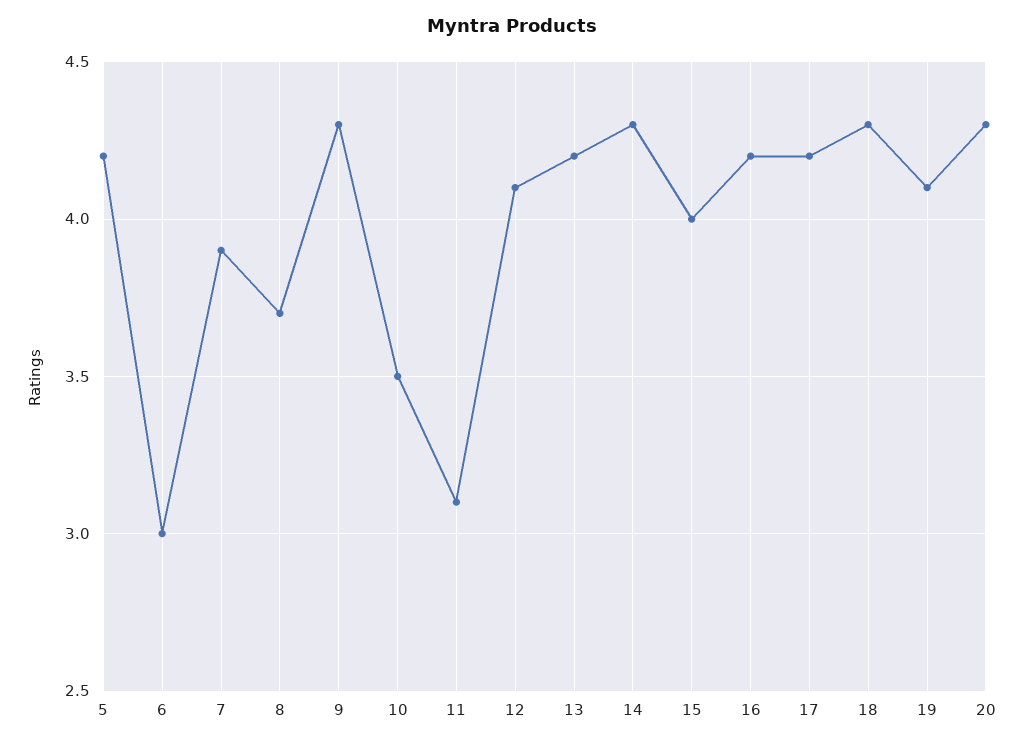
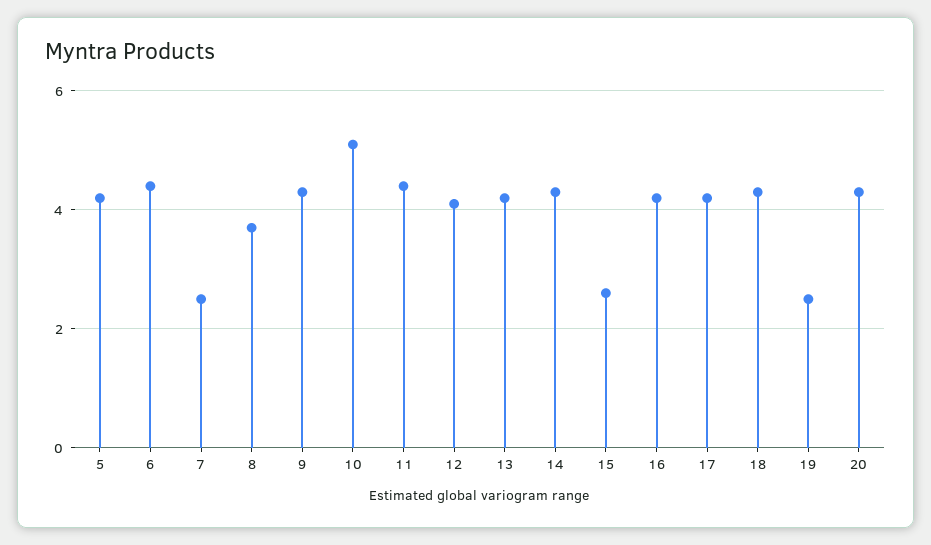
6: 3 -> 4.5
7: 3.9 -> 2.5
10: 3.5 -> 5
11: 3.1 -> 4.5
15: 4 -> 2.5
19: 4.1 -> 2.5

